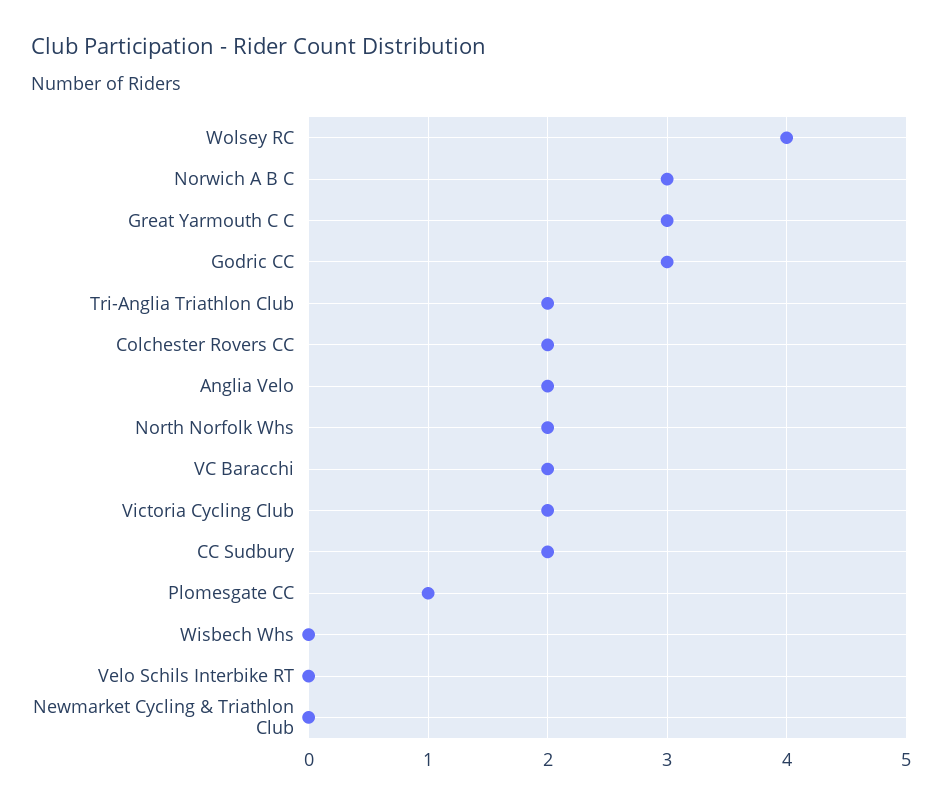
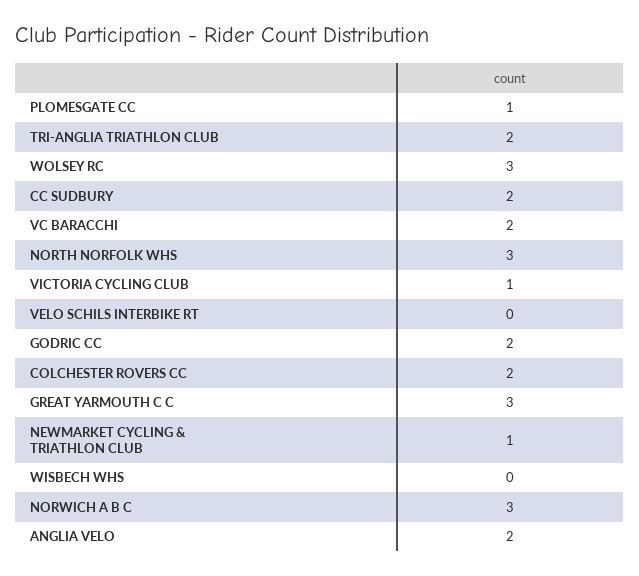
Wolsey RC: 4 -> 3
Godric CC: 3 -> 2
North Norfolk Whs: 2 -> 3
Victoria Cycling Club: 2 -> 1
Newmarket Cycling & Triathlon Club: 0 -> 1

